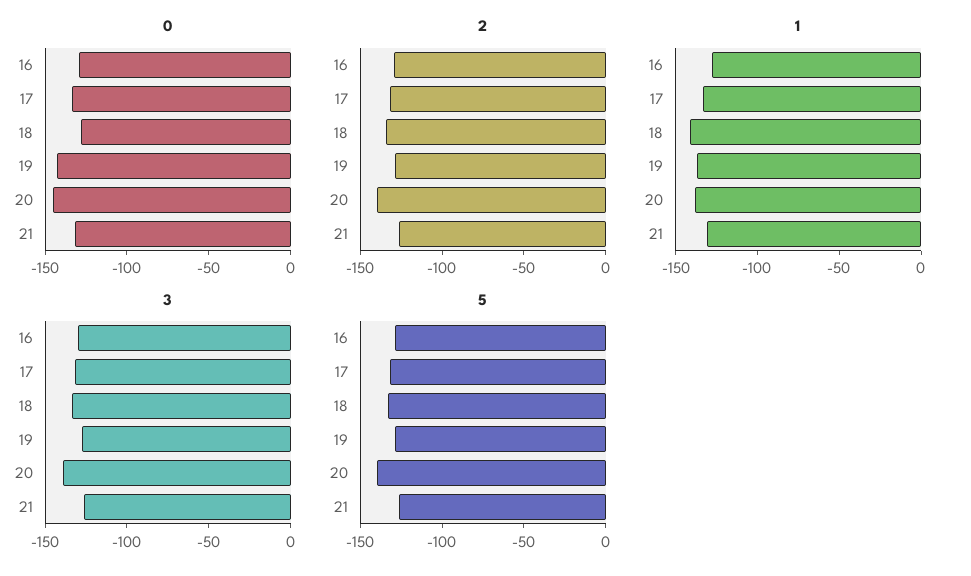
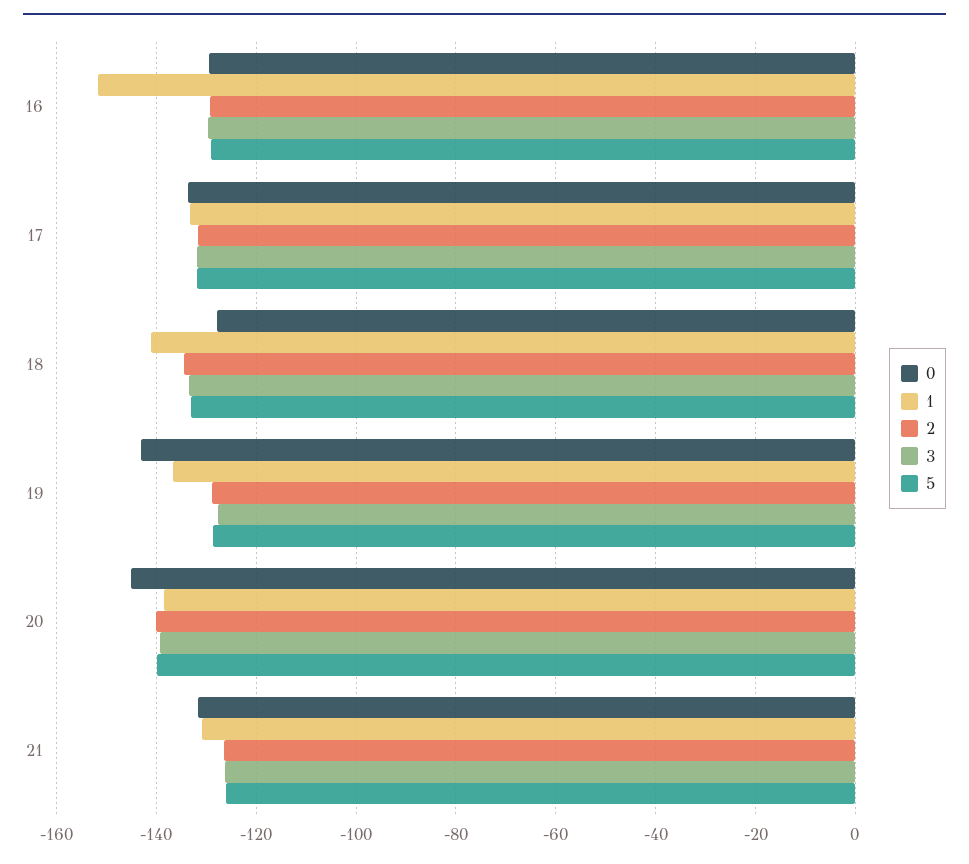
1, 16: -130 -> -152

